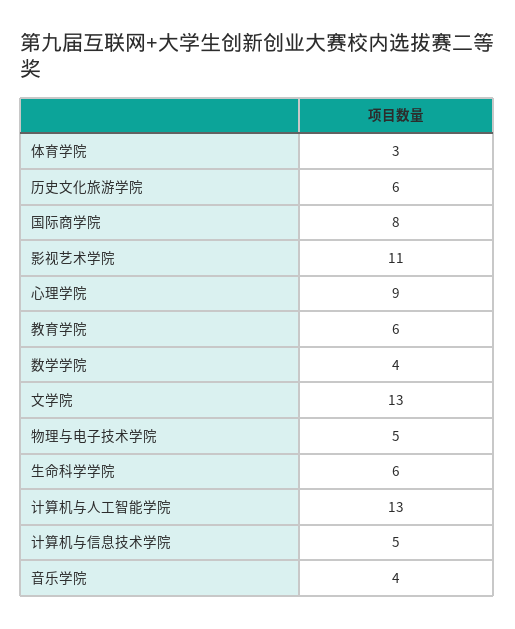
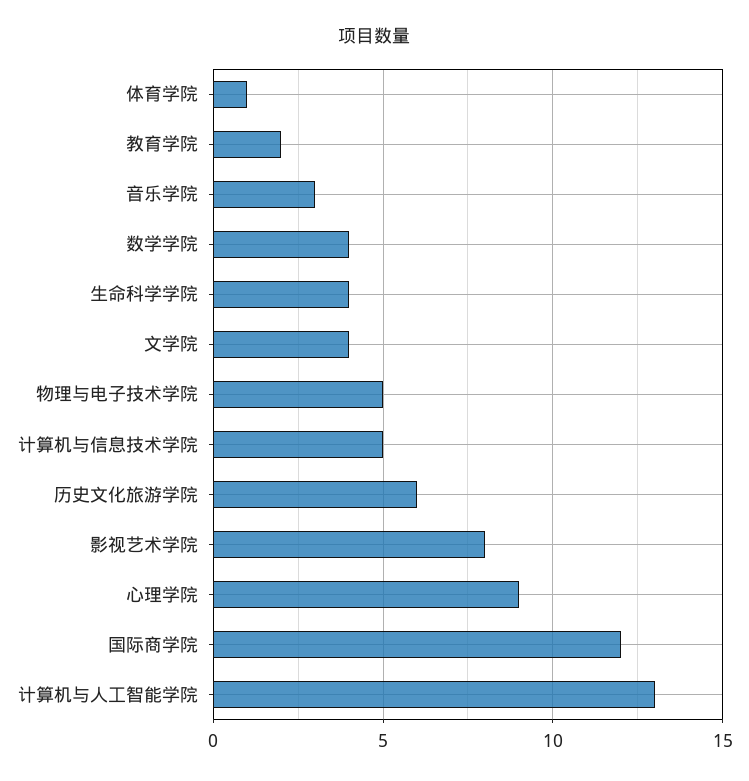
体育学院: 3 -> 1
国际商学院: 8 -> 12
影视艺术学院: 11 -> 8
教育学院: 6 -> 2
文学院: 13 -> 4
生命科学学院: 6 -> 4
音乐学院: 4 -> 3

